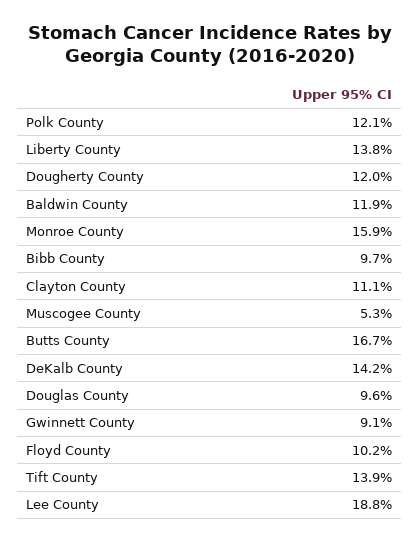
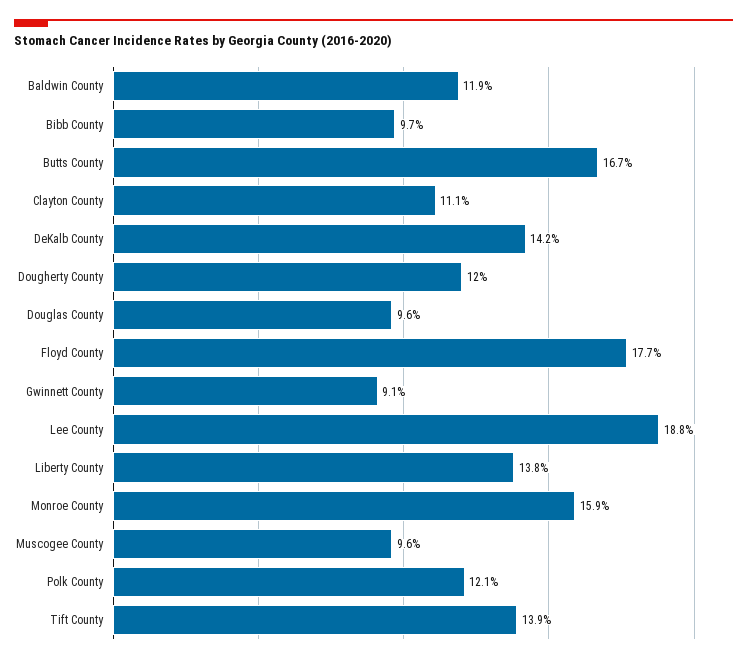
Muscogee County: 5.3 -> 9.6
Floyd County: 10.2 -> 17.7

